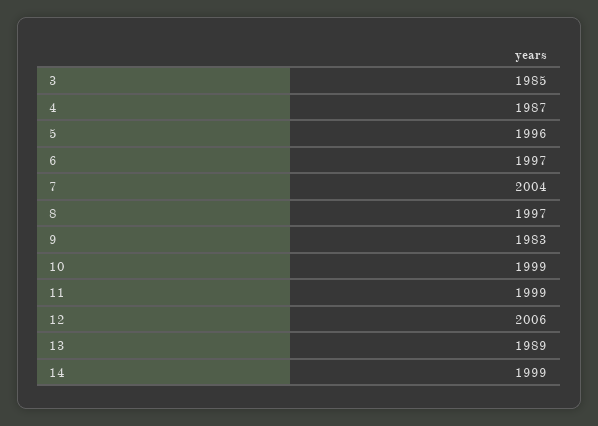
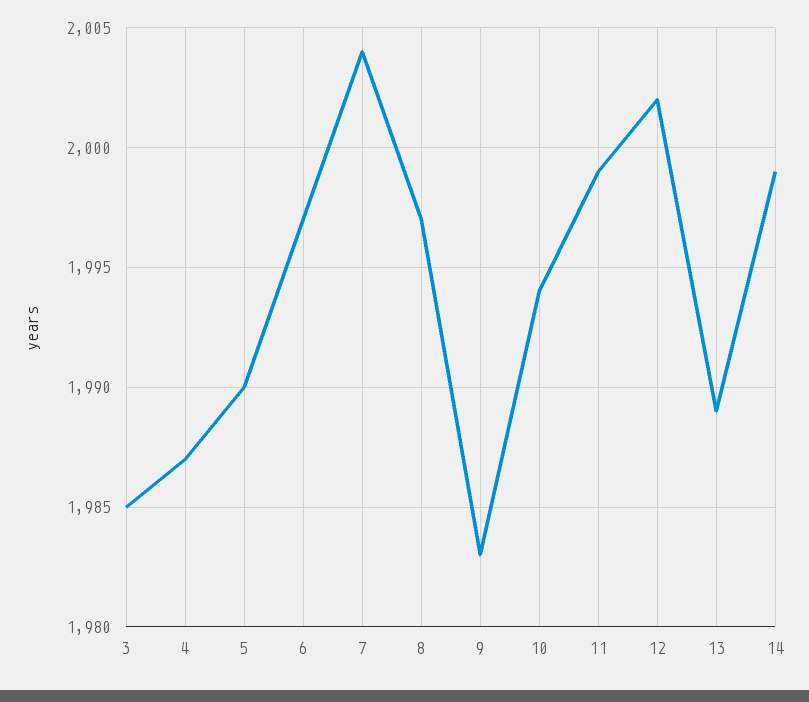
5: 1996 -> 1990
10: 1999 -> 1994
12: 2006 -> 2002

